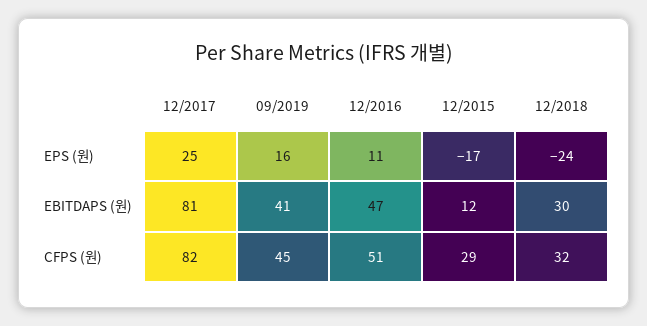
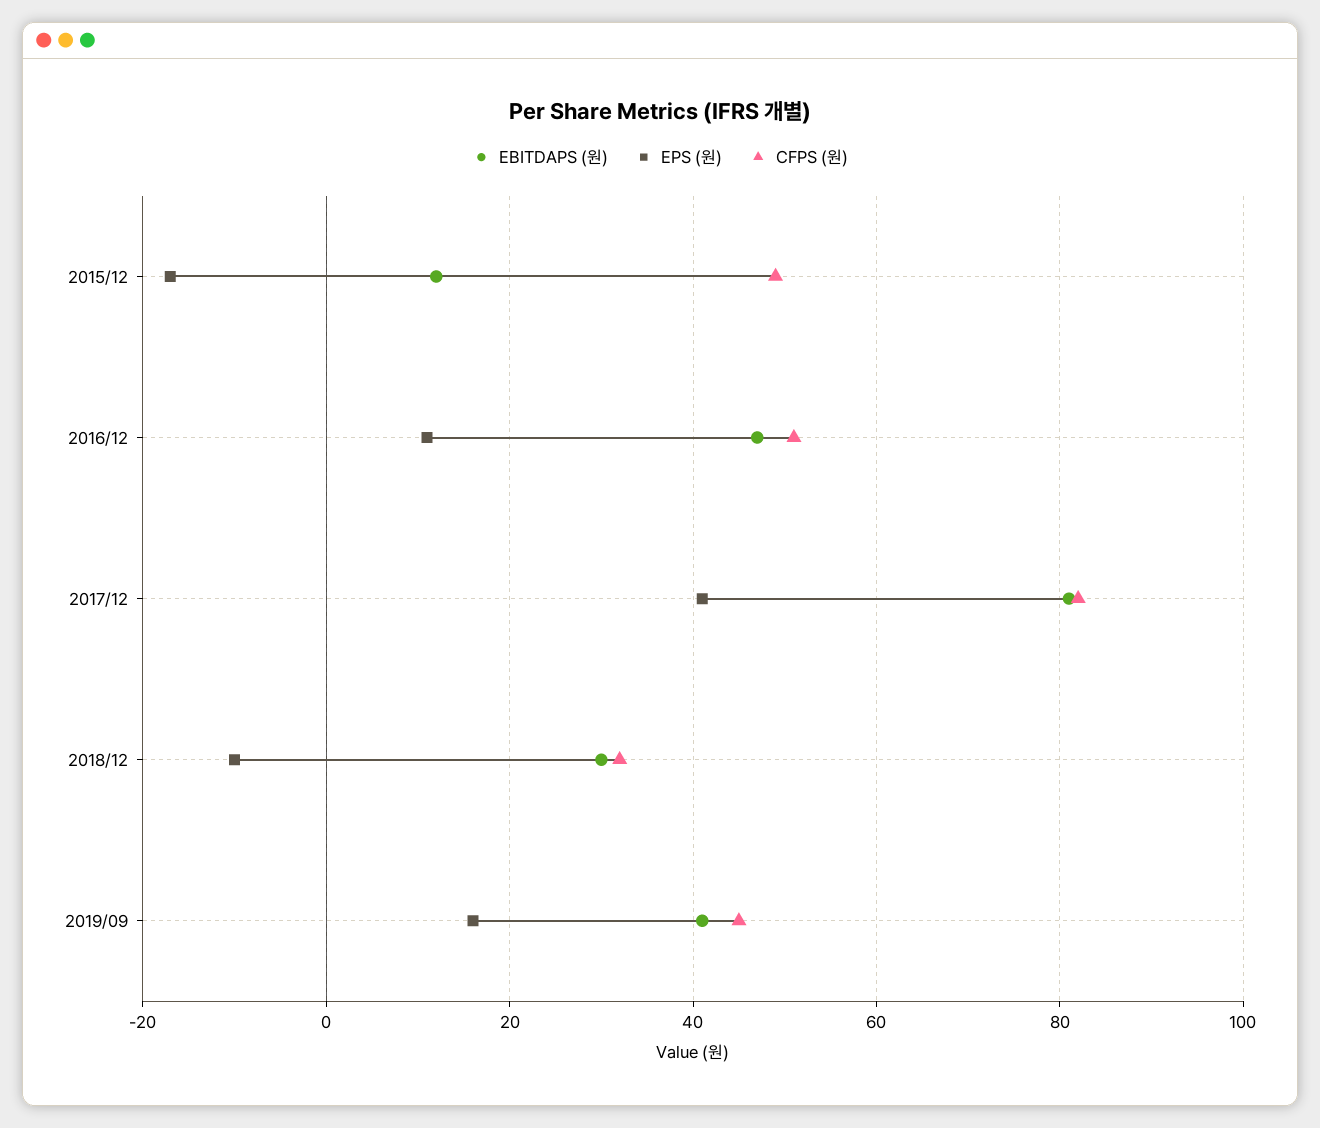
EPS (원), 12/2017: 25 -> 40
EPS (원), 12/2018: -24 -> -10
CFPS (원), 12/2015: 29 -> 50

